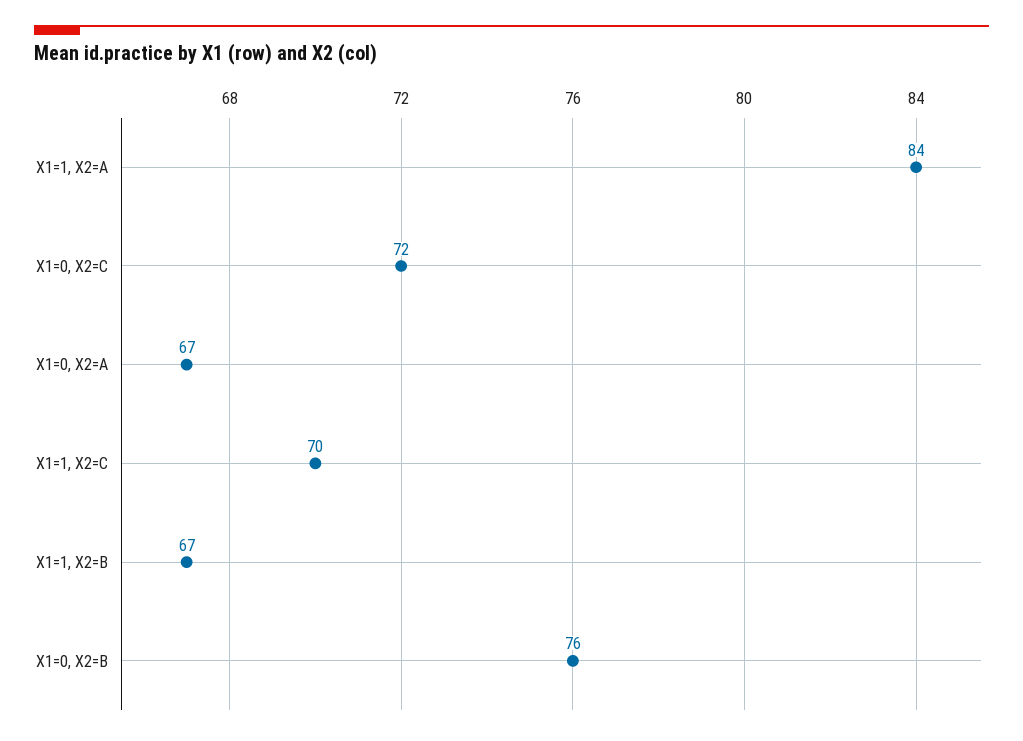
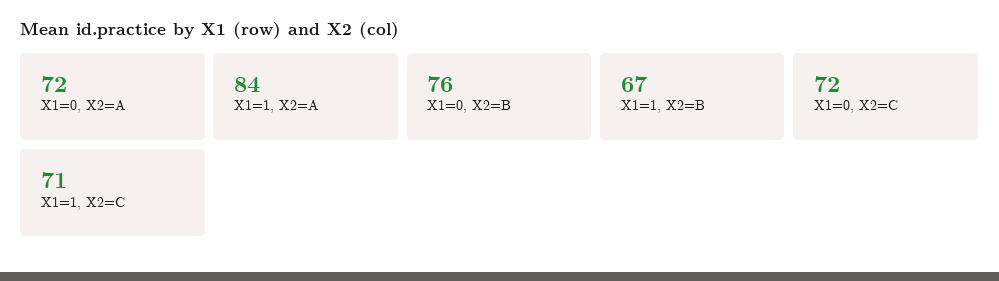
X1=0, X2=A: 67 -> 72
X1=1, X2=C: 70 -> 71

